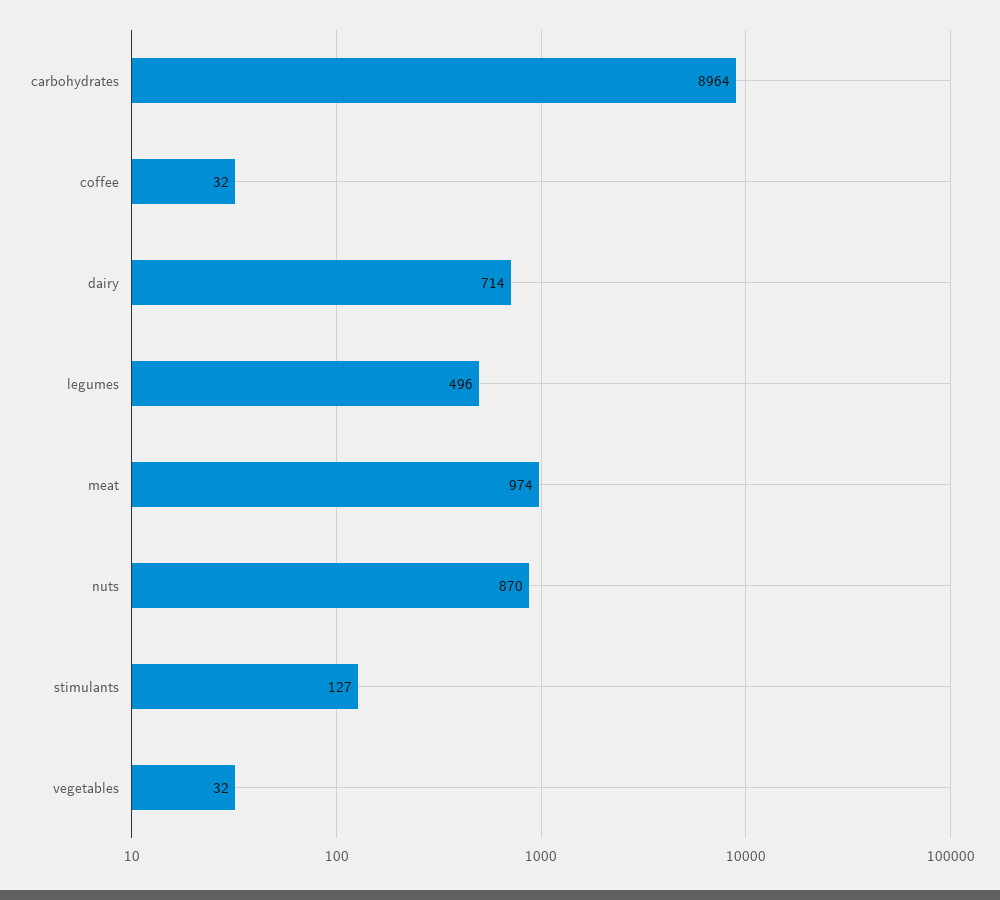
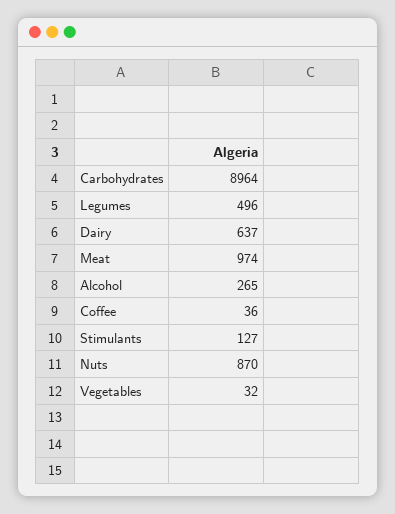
coffee: 32 -> 36
dairy: 714 -> 637
Alcohol: none -> 265

